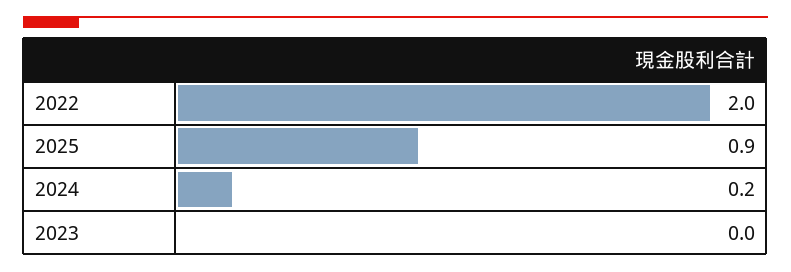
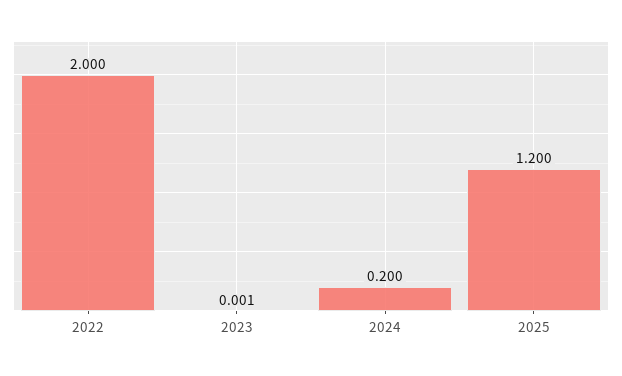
2025: 0.9 -> 1.2
2023: 0 -> 0.001

